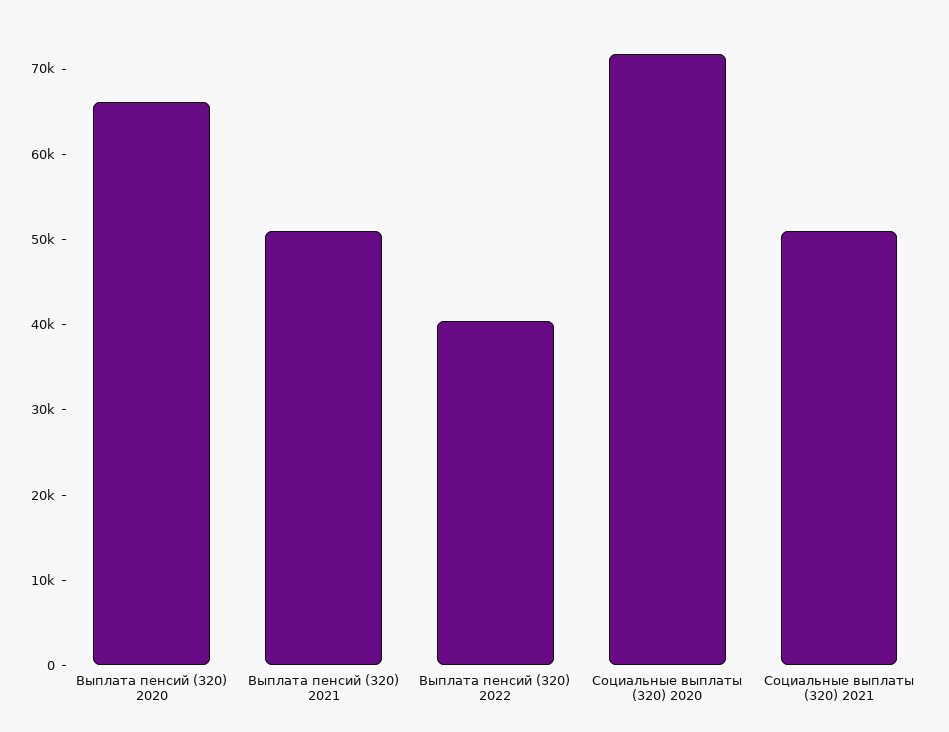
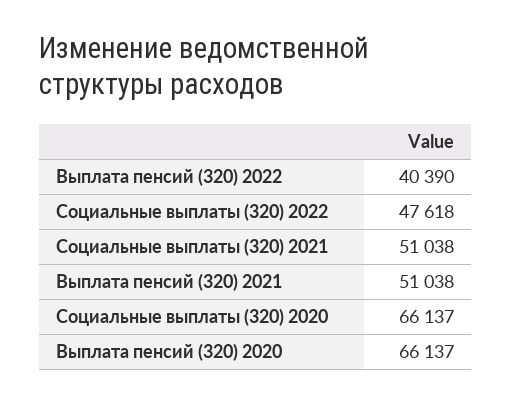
Социальные выплаты (320) 2020: 72000 -> 66137
Социальные выплаты (320) 2022: none -> 47618

